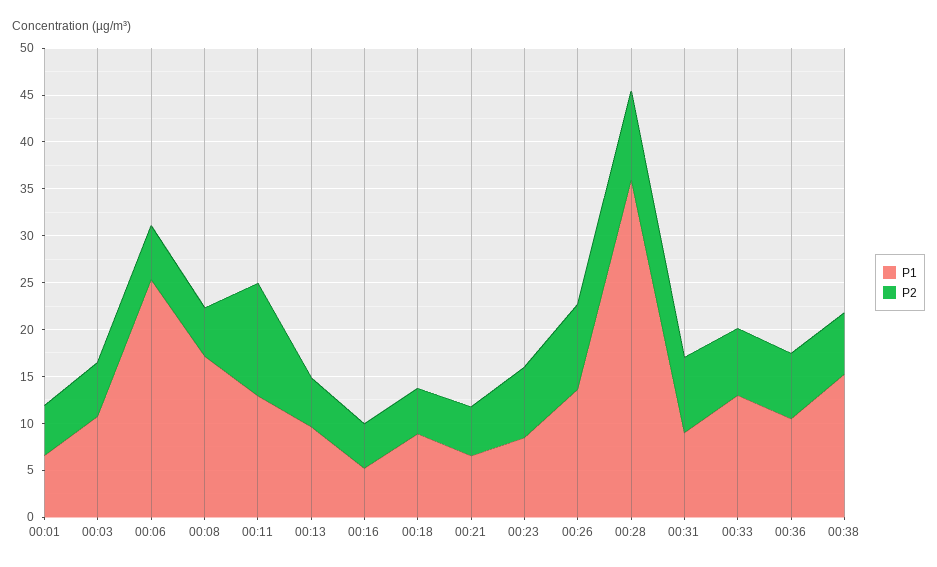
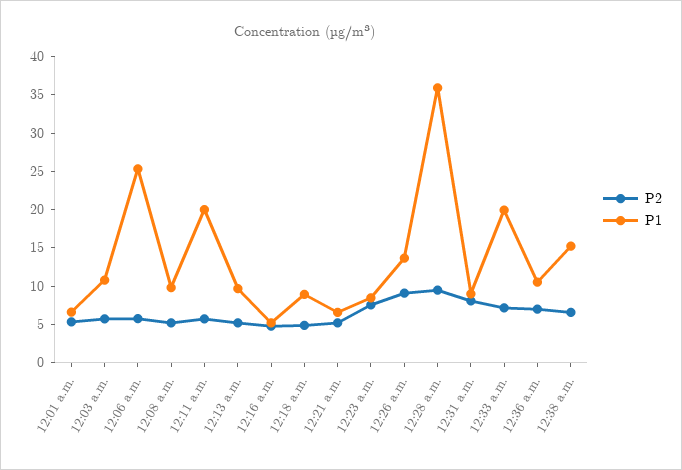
P1, 00:08: 17 -> 10
P1, 00:11: 13 -> 20
P2, 00:11: 12 -> 5
P1, 00:33: 13 -> 20

